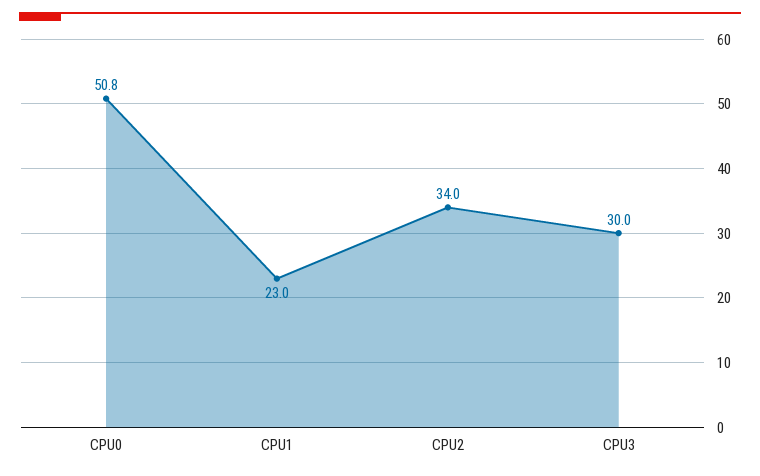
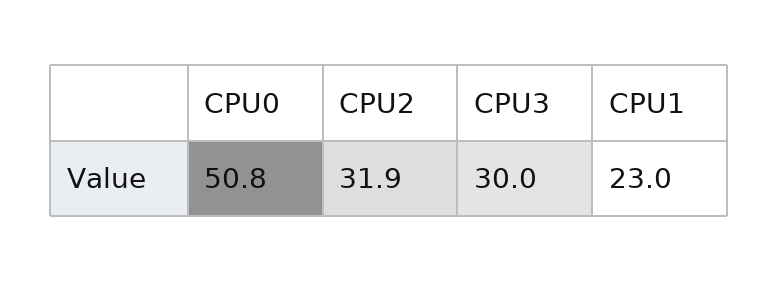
CPU2: 34 -> 31.9

